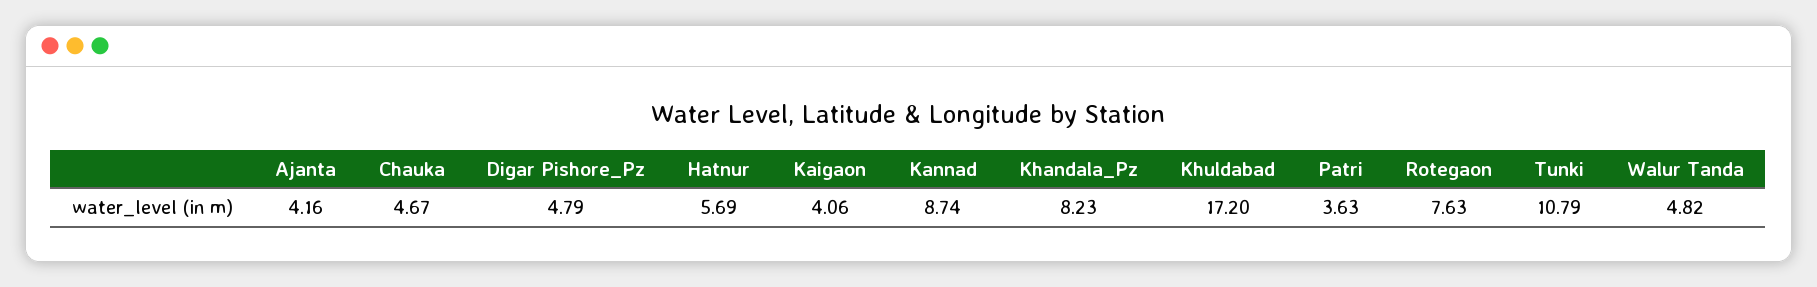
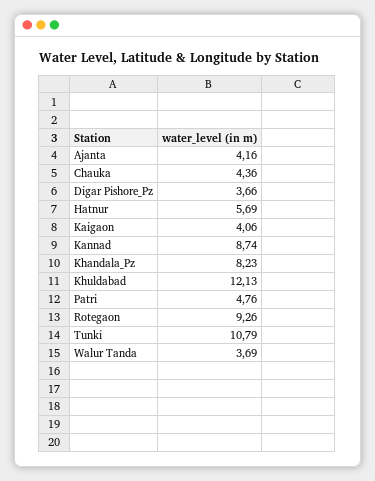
Chauka: 4.67 -> 4.36
Digar Pishore_Pz: 4.79 -> 3.66
Khuldabad: 17.2 -> 12.13
Patri: 3.63 -> 4.76
Rotegaon: 7.63 -> 9.26
Walur Tanda: 4.82 -> 3.69

